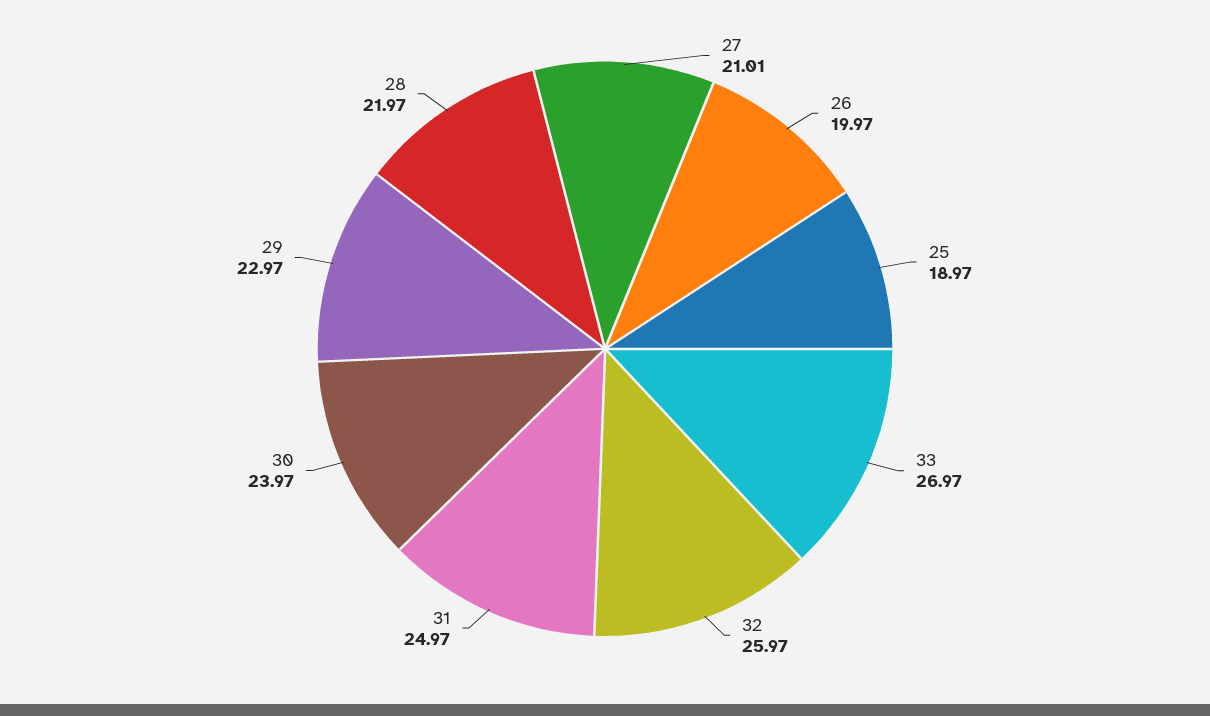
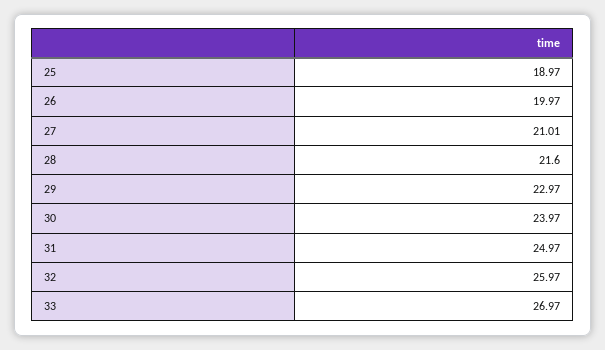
28: 21.97 -> 21.6

